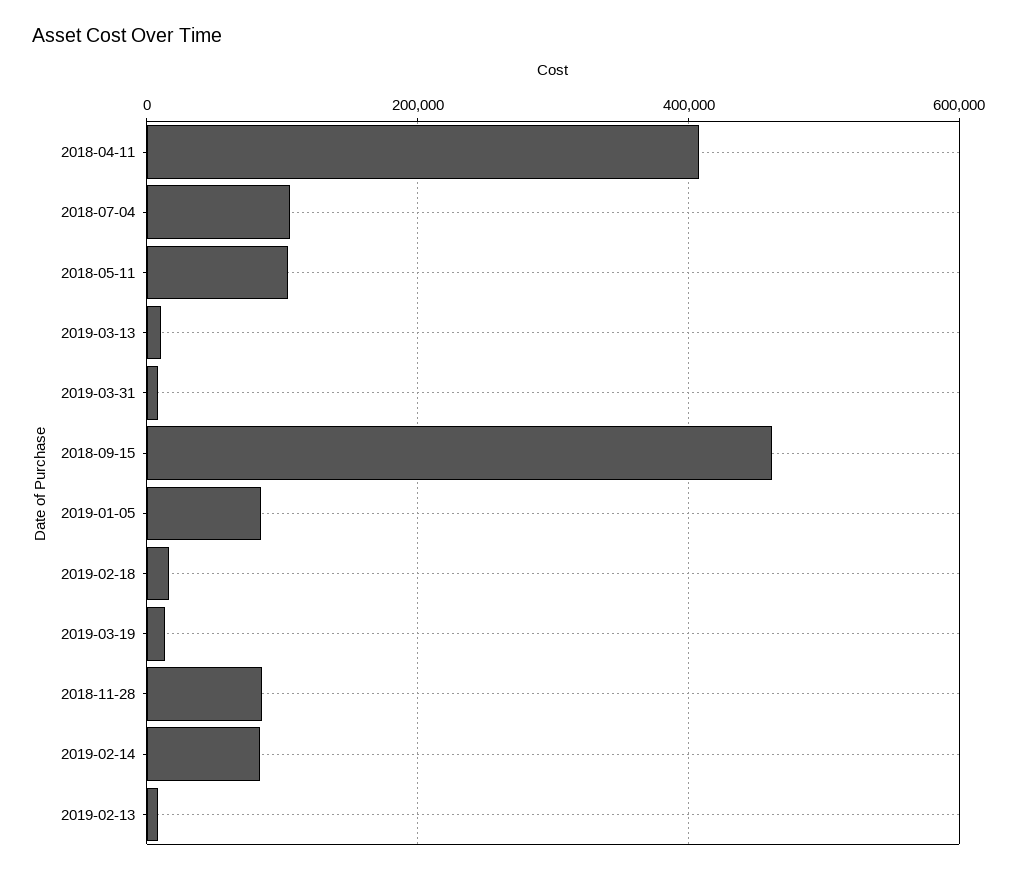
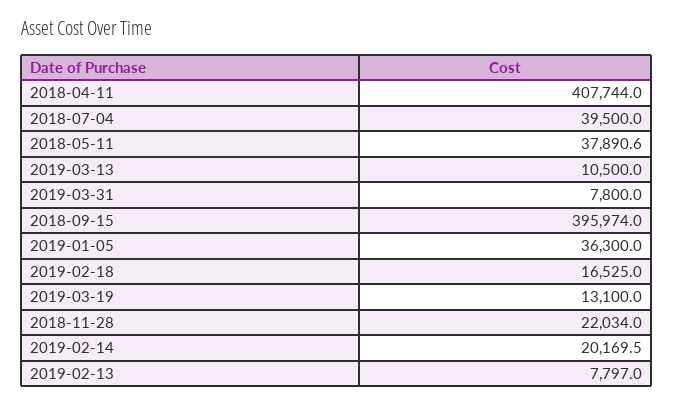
2018-07-04: 100000 -> 39500
2018-05-11: 100000 -> 37890.6
2018-09-15: 460000 -> 395974
2019-01-05: 80000 -> 36300
2018-11-28: 80000 -> 22034
2019-02-14: 80000 -> 20169.5

